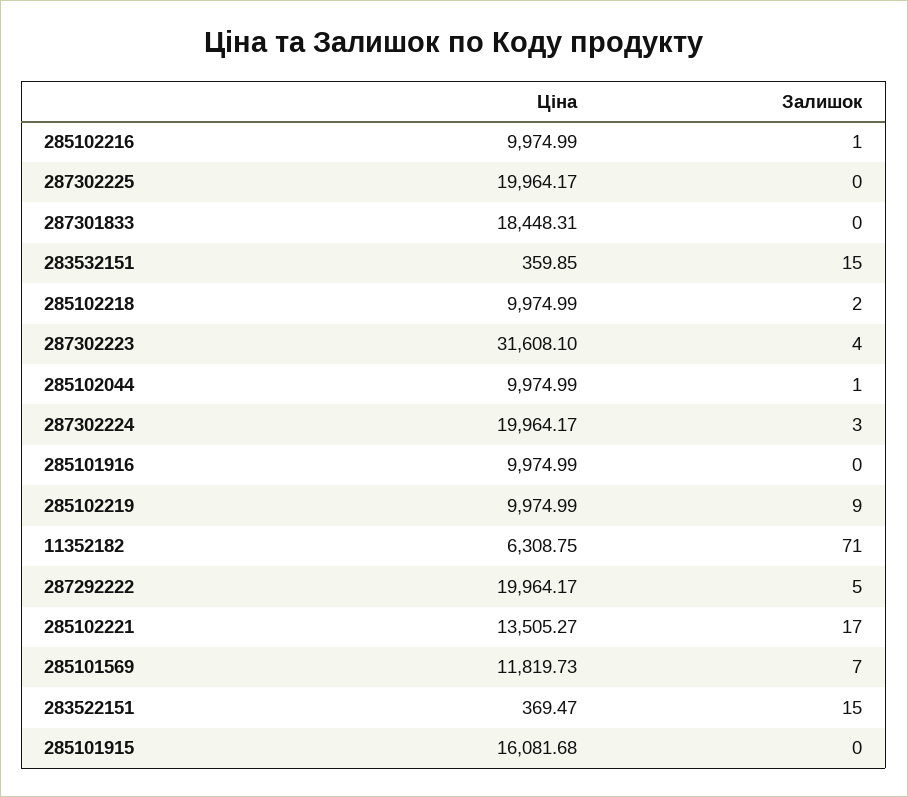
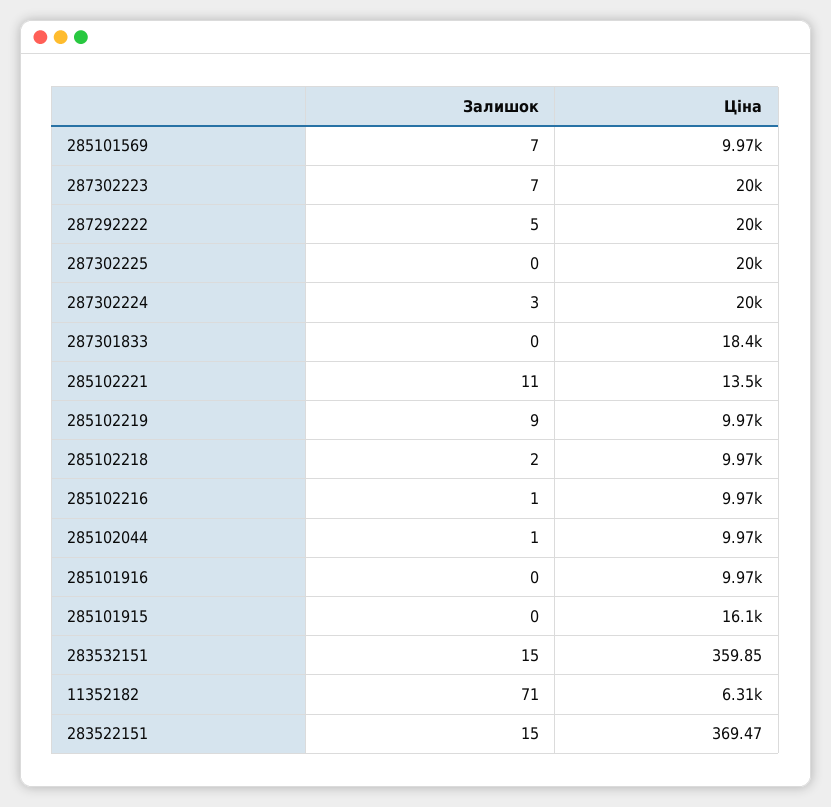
Ціна, 287302223: 31608.1 -> 20000
Залишок, 287302223: 4 -> 7
Залишок, 285102221: 17 -> 11
Ціна, 285101569: 11819.73 -> 9970

